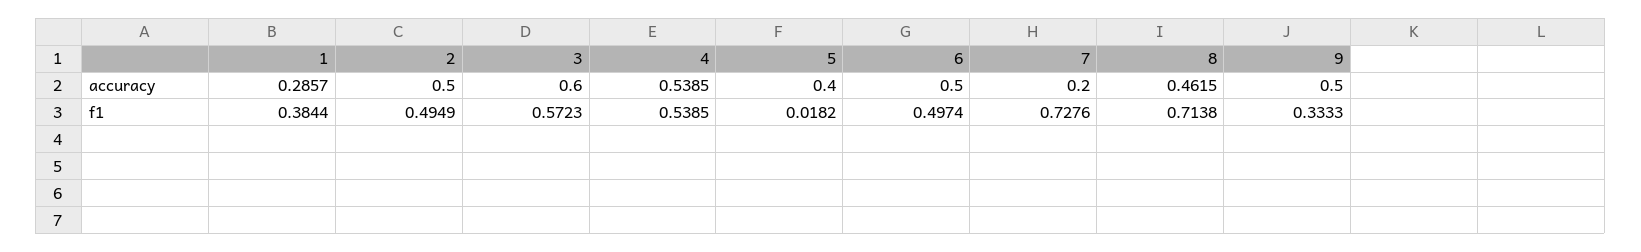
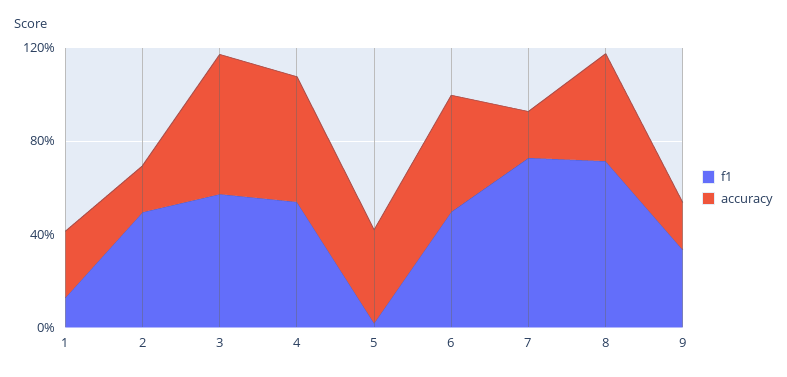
accuracy, 2: 0.5 -> 0.2
accuracy, 9: 0.5 -> 0.2
f1, 1: 0.3844 -> 0.1

